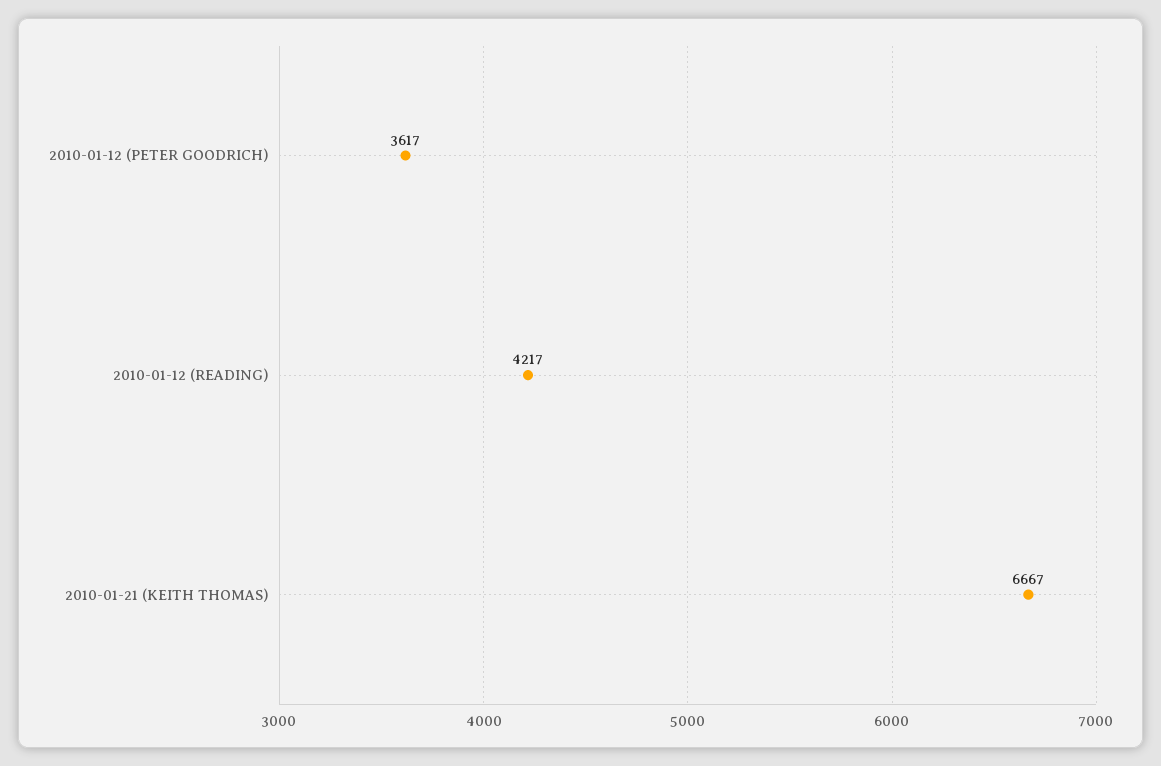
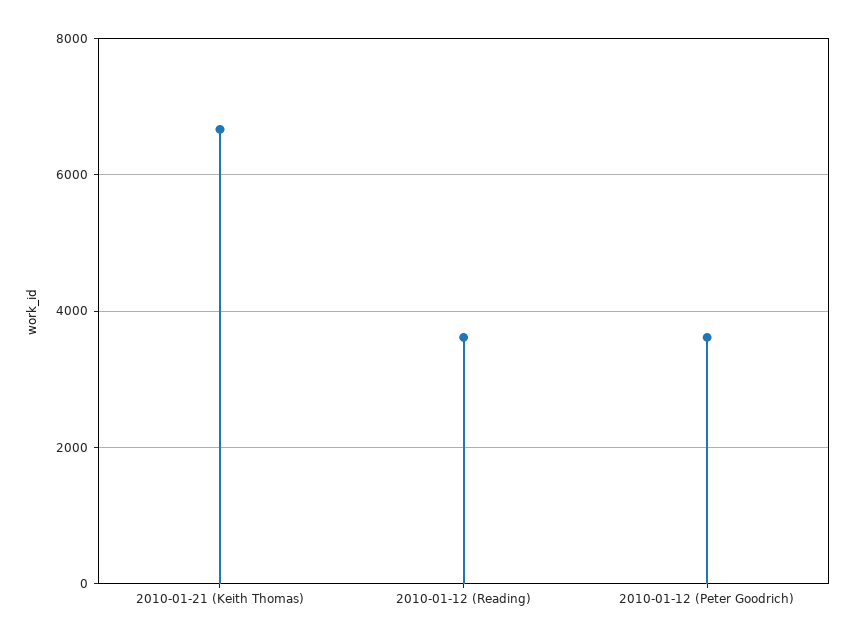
2010-01-12 (READING): 4217 -> 3600

